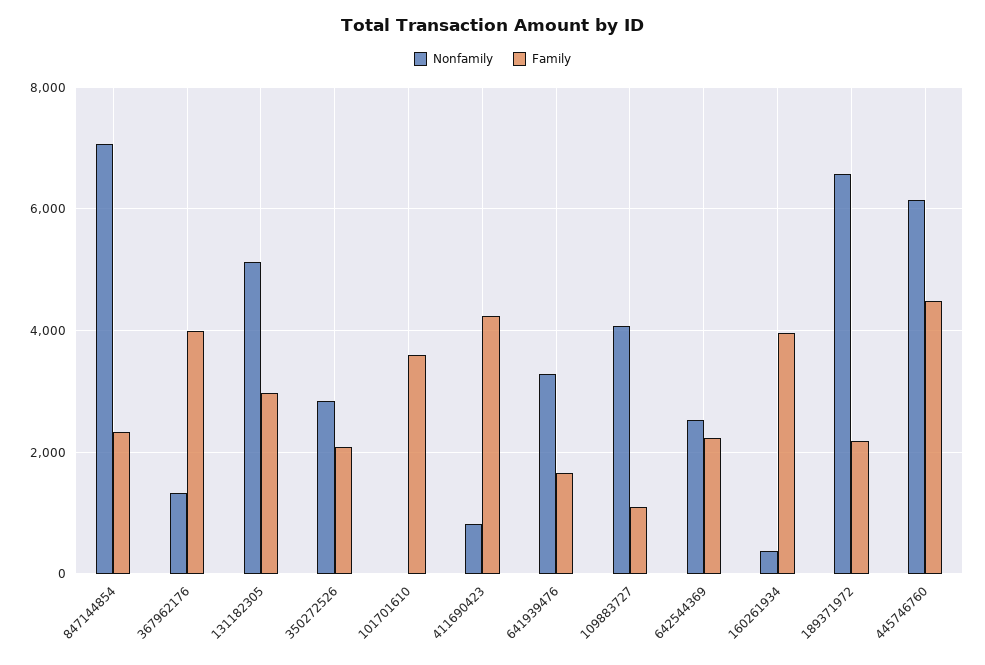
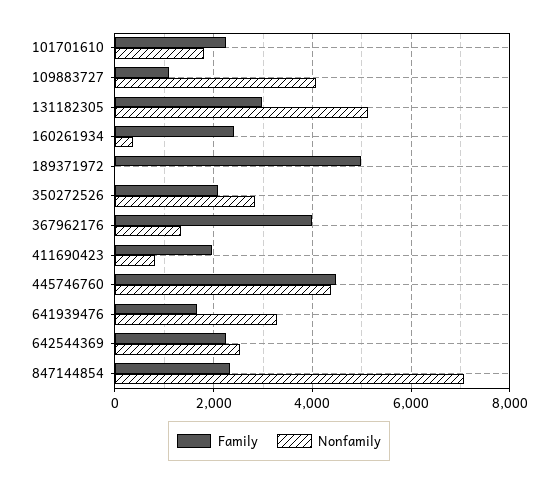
Nonfamily, 101701610: 0 -> 1800
Family, 101701610: 3600 -> 2200
Family, 411690423: 4200 -> 2000
Family, 160261934: 4000 -> 2400
Nonfamily, 189371972: 6600 -> 0
Family, 189371972: 2200 -> 5000
Nonfamily, 445746760: 6200 -> 4400

